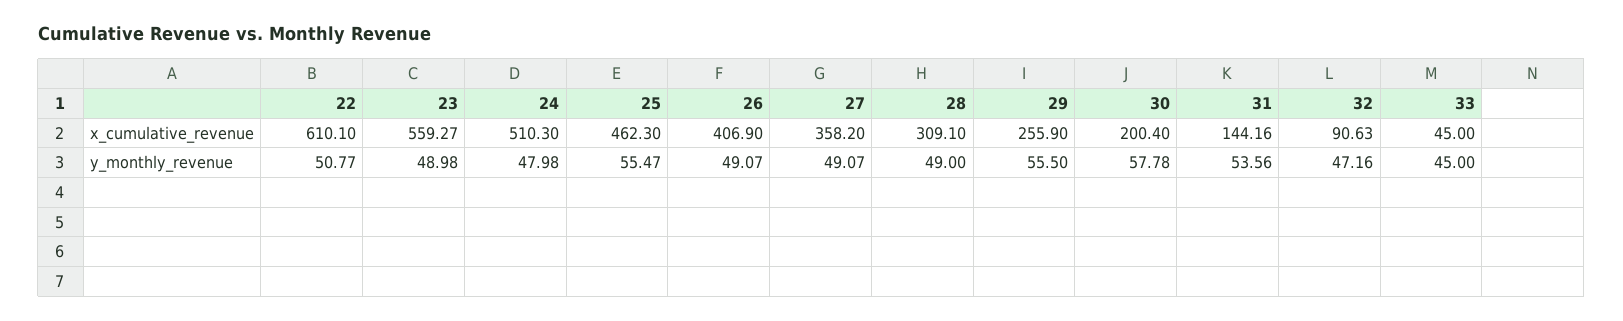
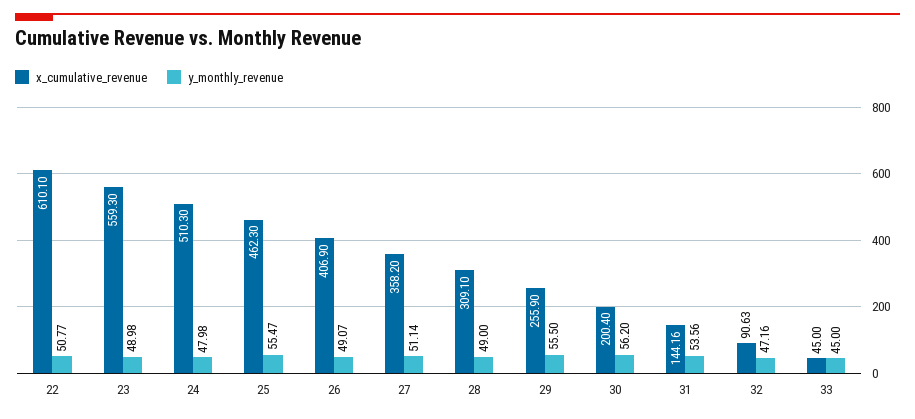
x_cumulative_revenue, 23: 559.27 -> 559.3
y_monthly_revenue, 27: 49.07 -> 51.14
y_monthly_revenue, 30: 57.78 -> 56.2

